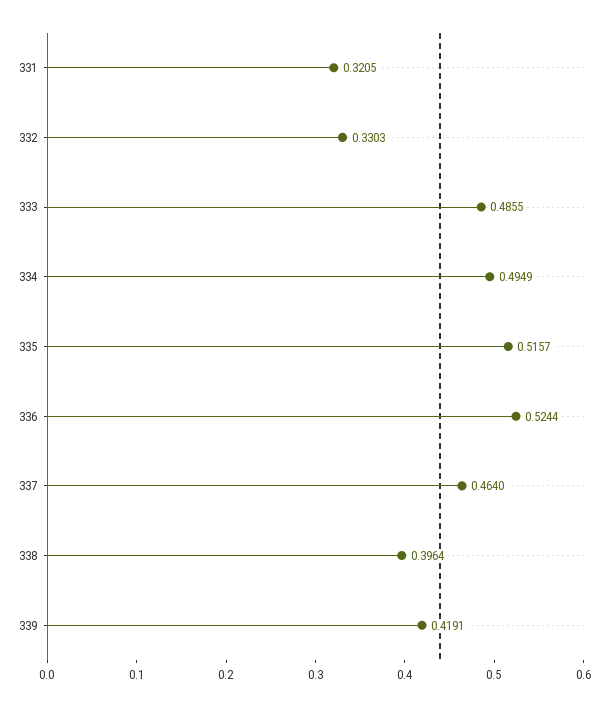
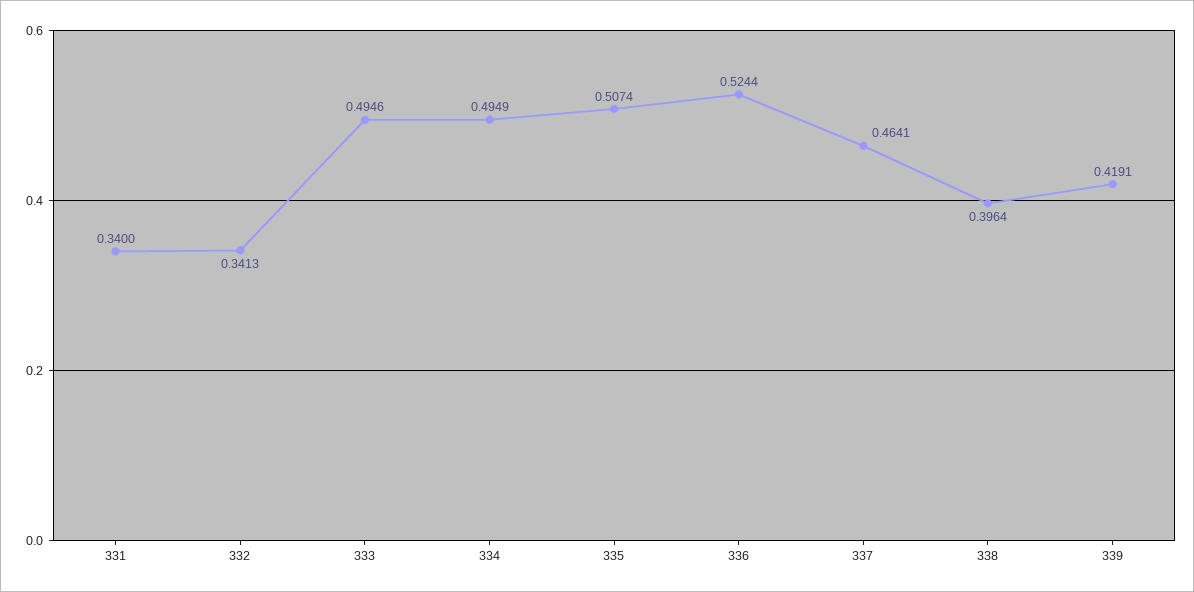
331: 0.3205 -> 0.34
332: 0.3303 -> 0.3413
333: 0.4855 -> 0.4946
335: 0.5157 -> 0.5074
337: 0.464 -> 0.4641

